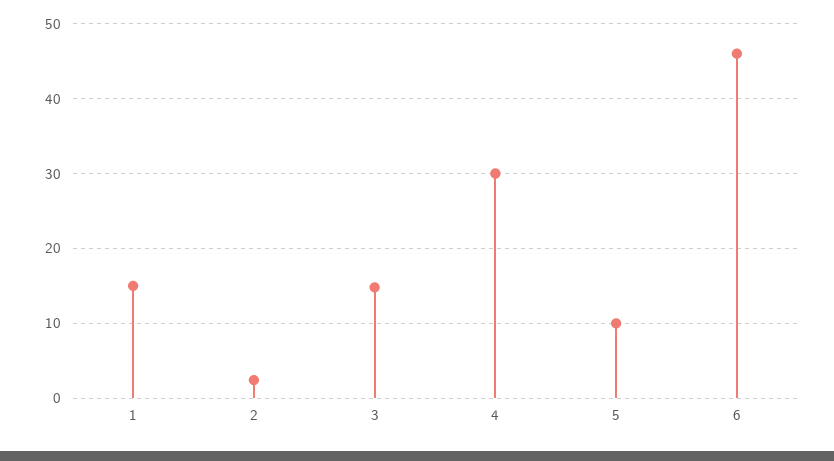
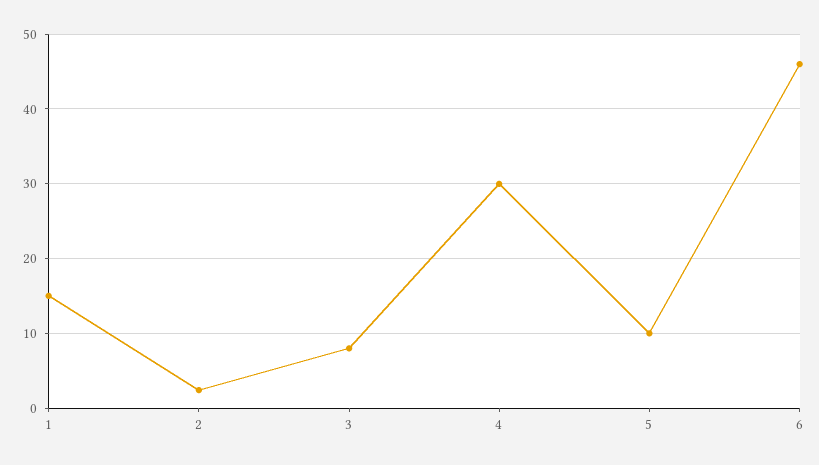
3: 15 -> 8

